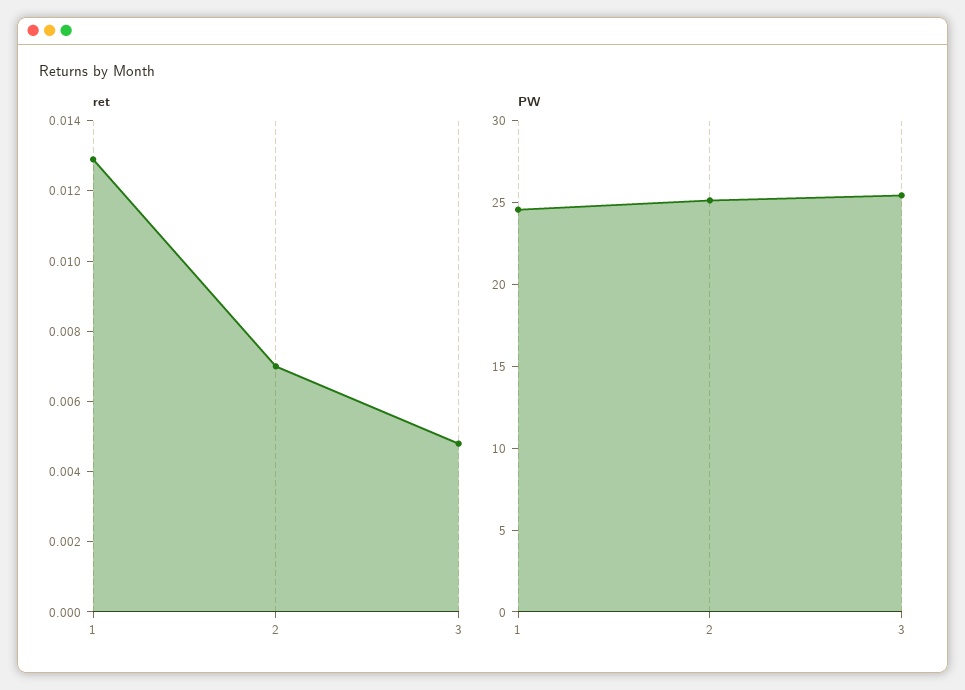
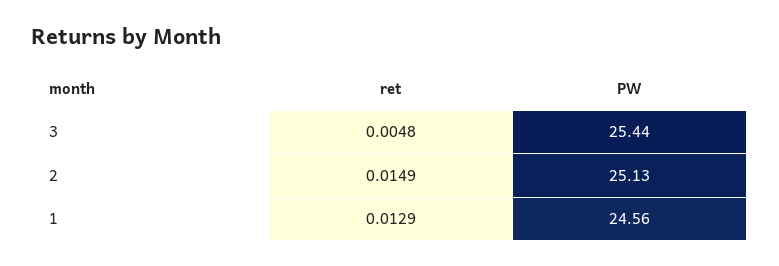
ret, 2: 0.007 -> 0.0149

